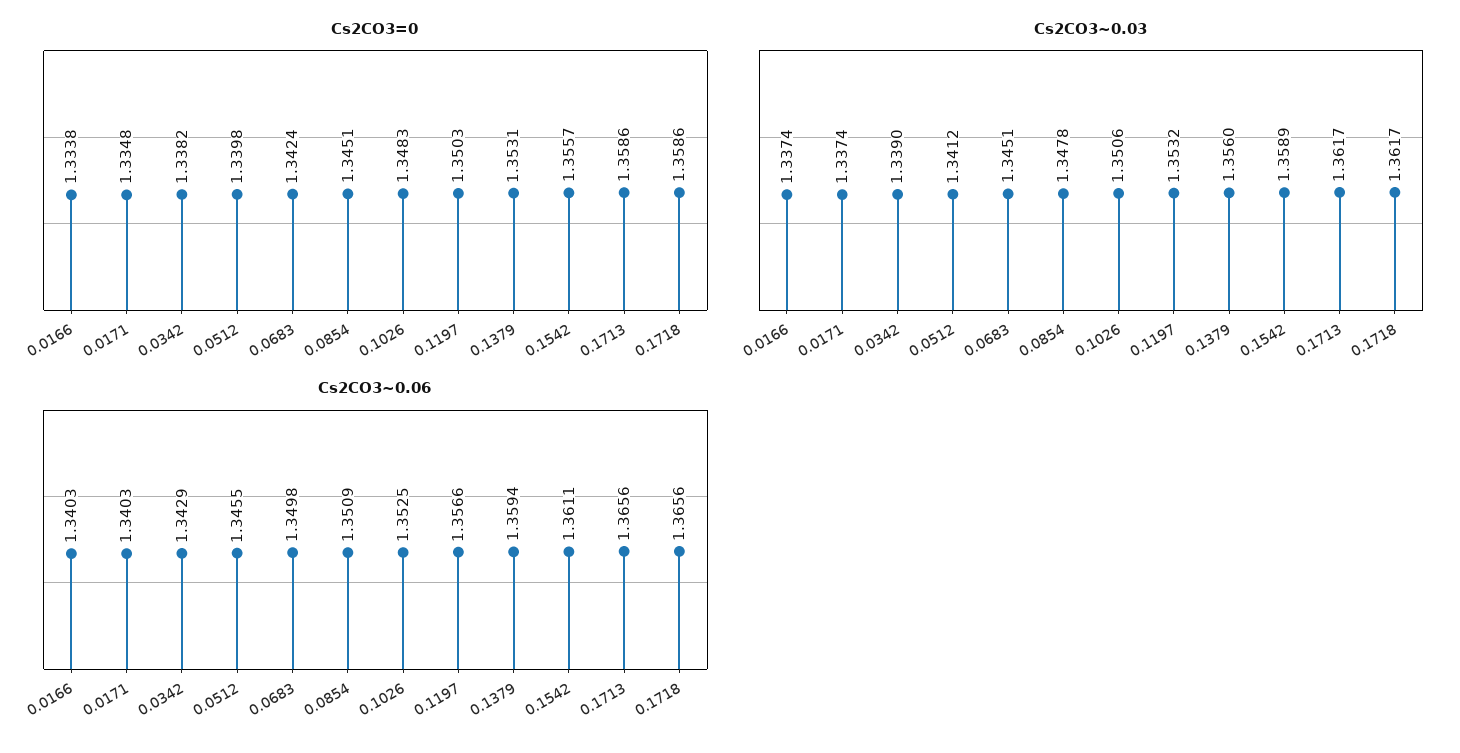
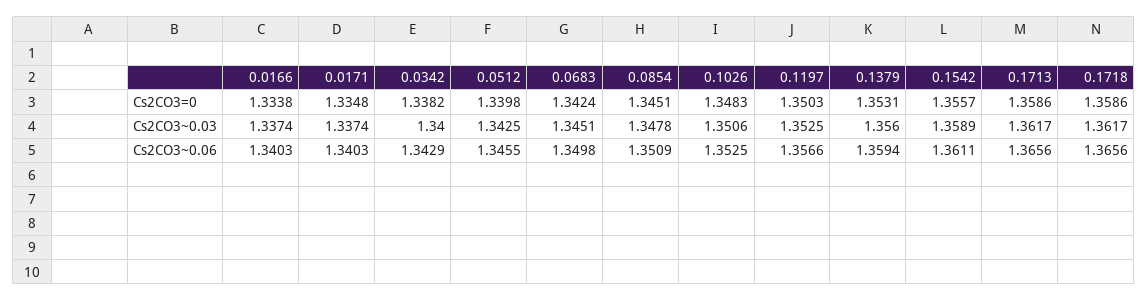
Cs2CO3~0.03, 0.0342: 1.339 -> 1.34
Cs2CO3~0.03, 0.0512: 1.3412 -> 1.3425
Cs2CO3~0.03, 0.1197: 1.3532 -> 1.3525

